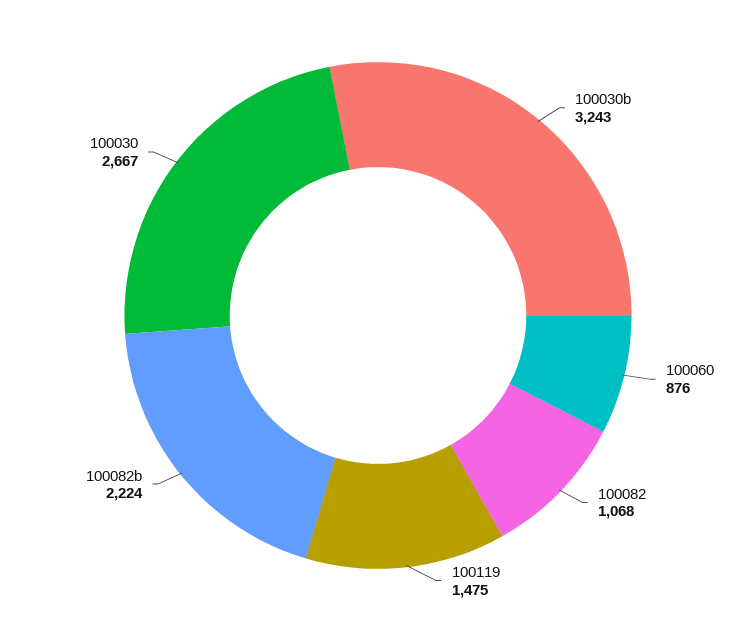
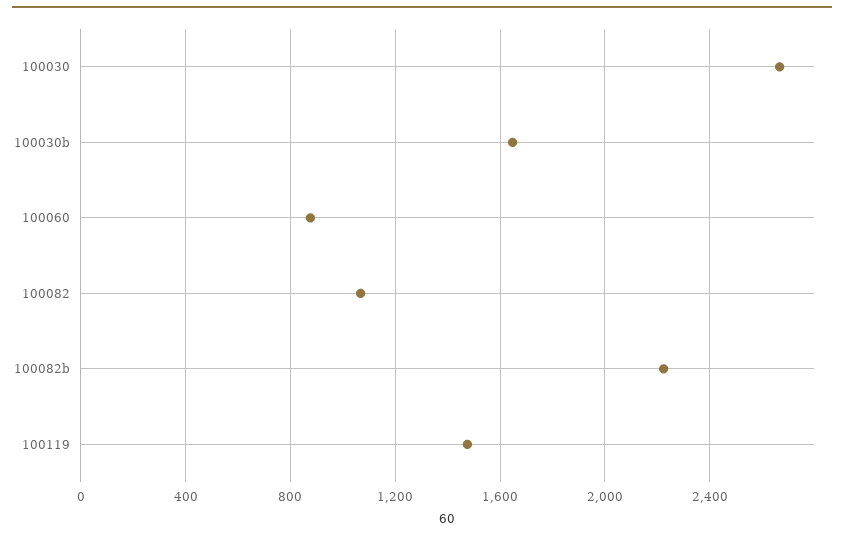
100030b: 3243 -> 1650

